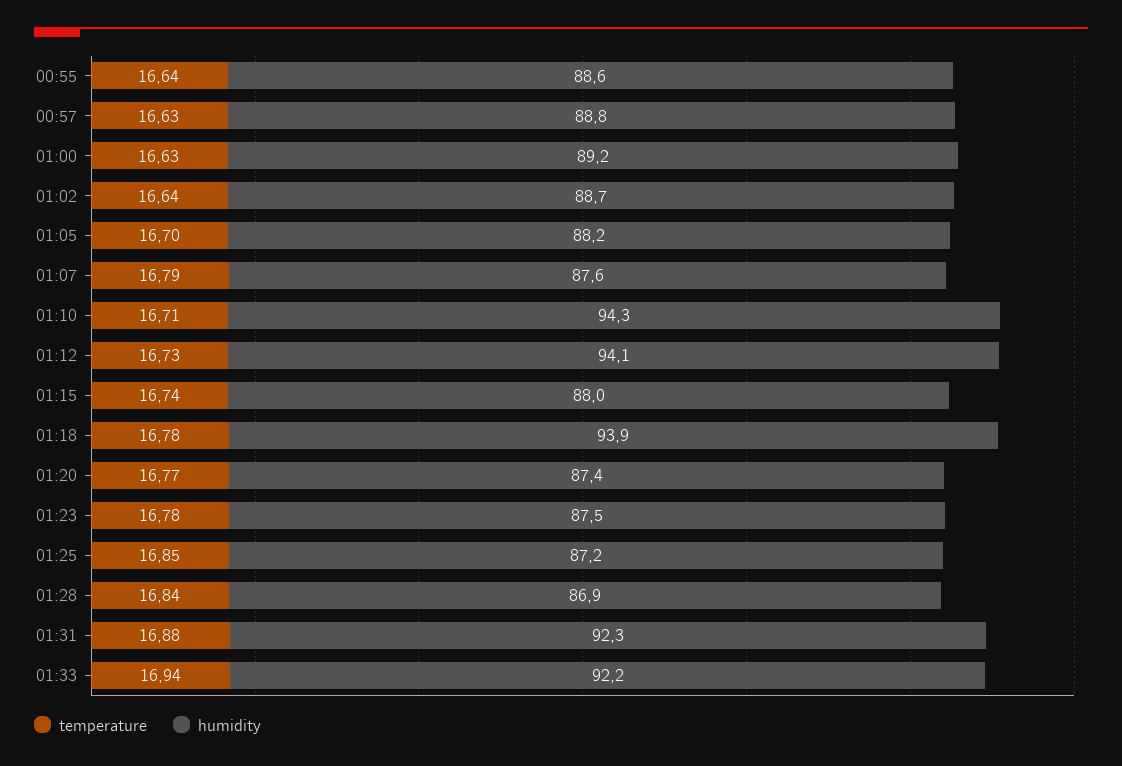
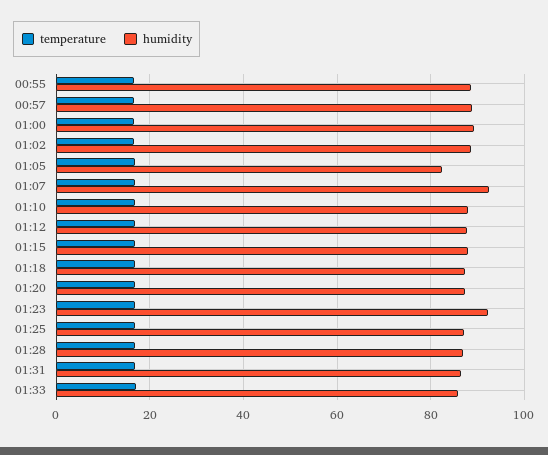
humidity, 01:05: 88.2 -> 82
humidity, 01:07: 87.6 -> 92
humidity, 01:10: 94.3 -> 88
humidity, 01:12: 94.1 -> 88
humidity, 01:18: 93.9 -> 88
humidity, 01:23: 87.5 -> 92
humidity, 01:31: 92.3 -> 86
humidity, 01:33: 92.2 -> 86

